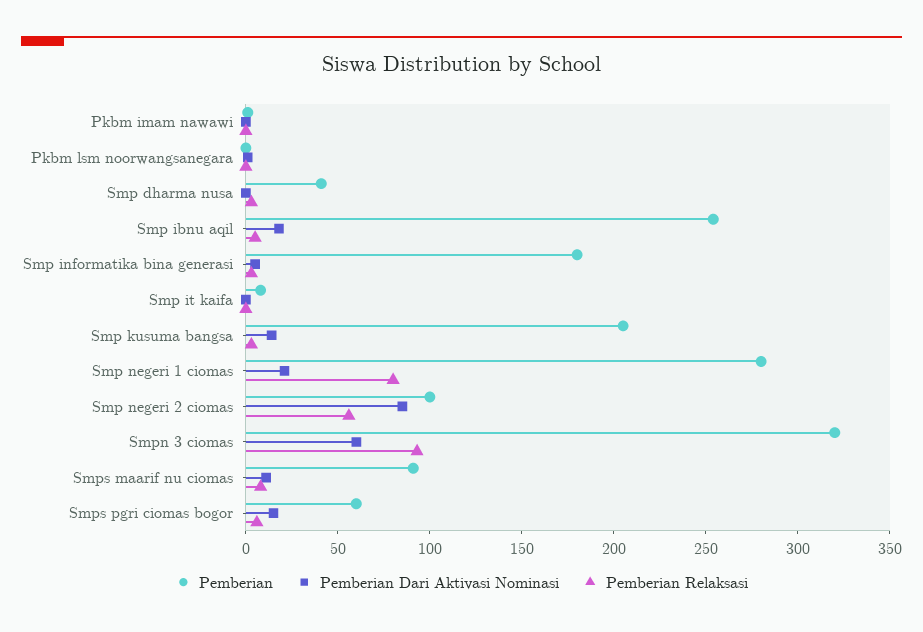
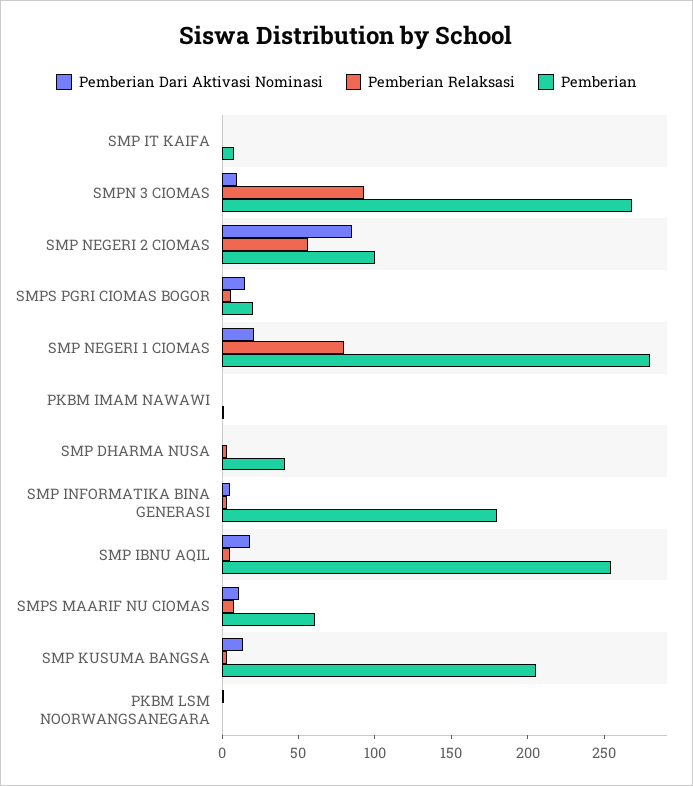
Pemberian, Smpn 3 ciomas: 320 -> 270
Pemberian Dari Aktivasi Nominasi, Smpn 3 ciomas: 60 -> 10
Pemberian, Smps maarif nu ciomas: 90 -> 60
Pemberian, Smps pgri ciomas bogor: 60 -> 20

